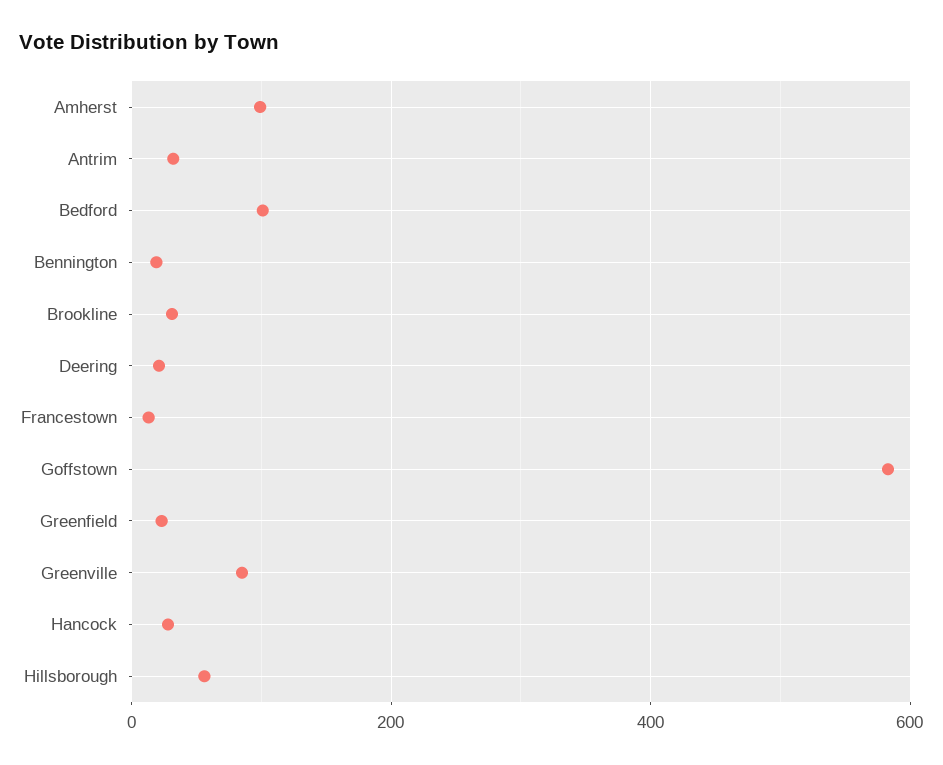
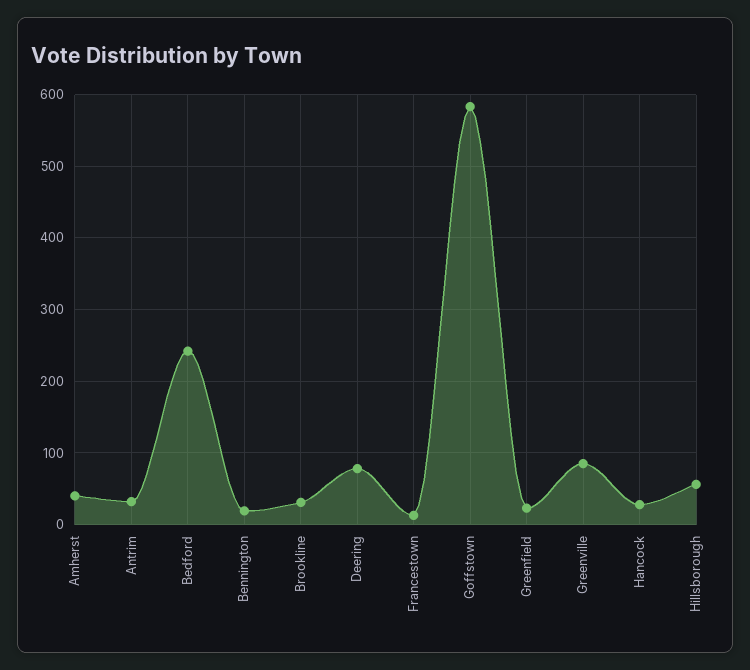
Amherst: 100 -> 40
Bedford: 100 -> 240
Deering: 20 -> 80

